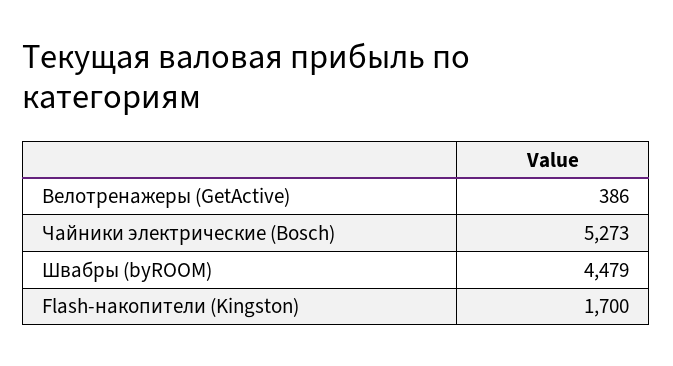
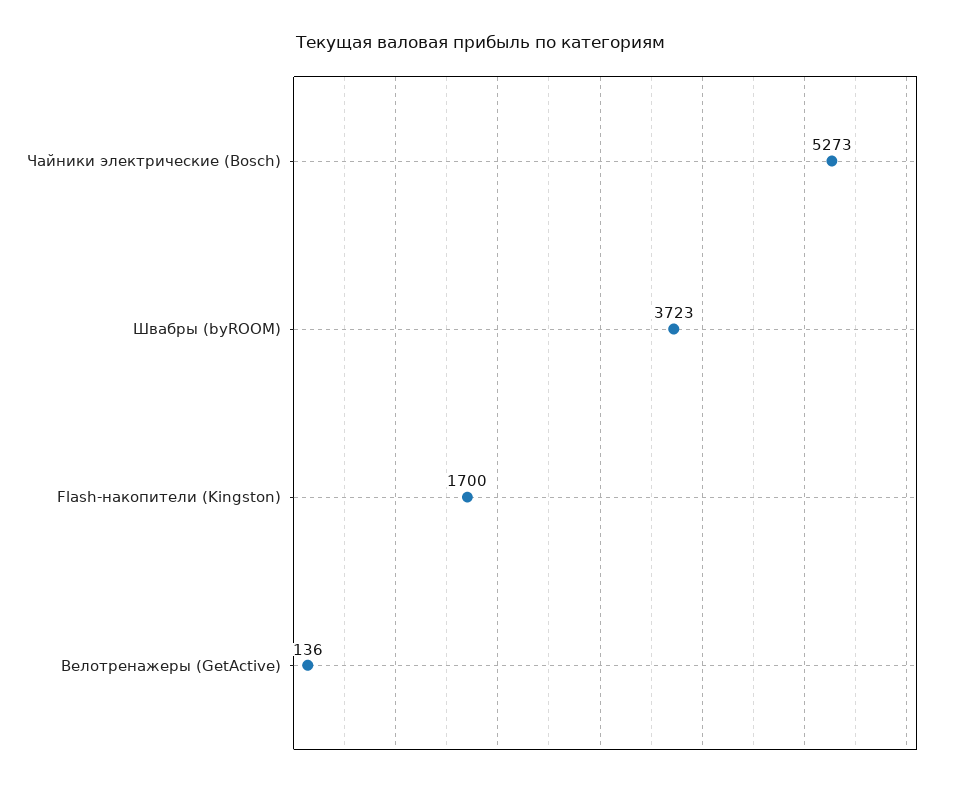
Велотренажеры (GetActive): 386 -> 136
Швабры (byROOM): 4479 -> 3723

